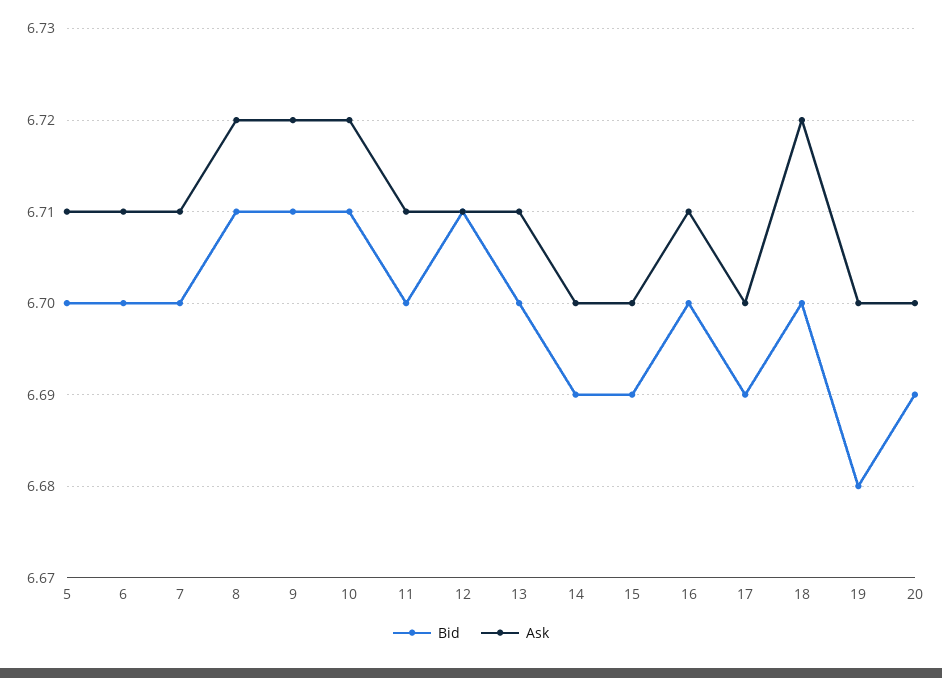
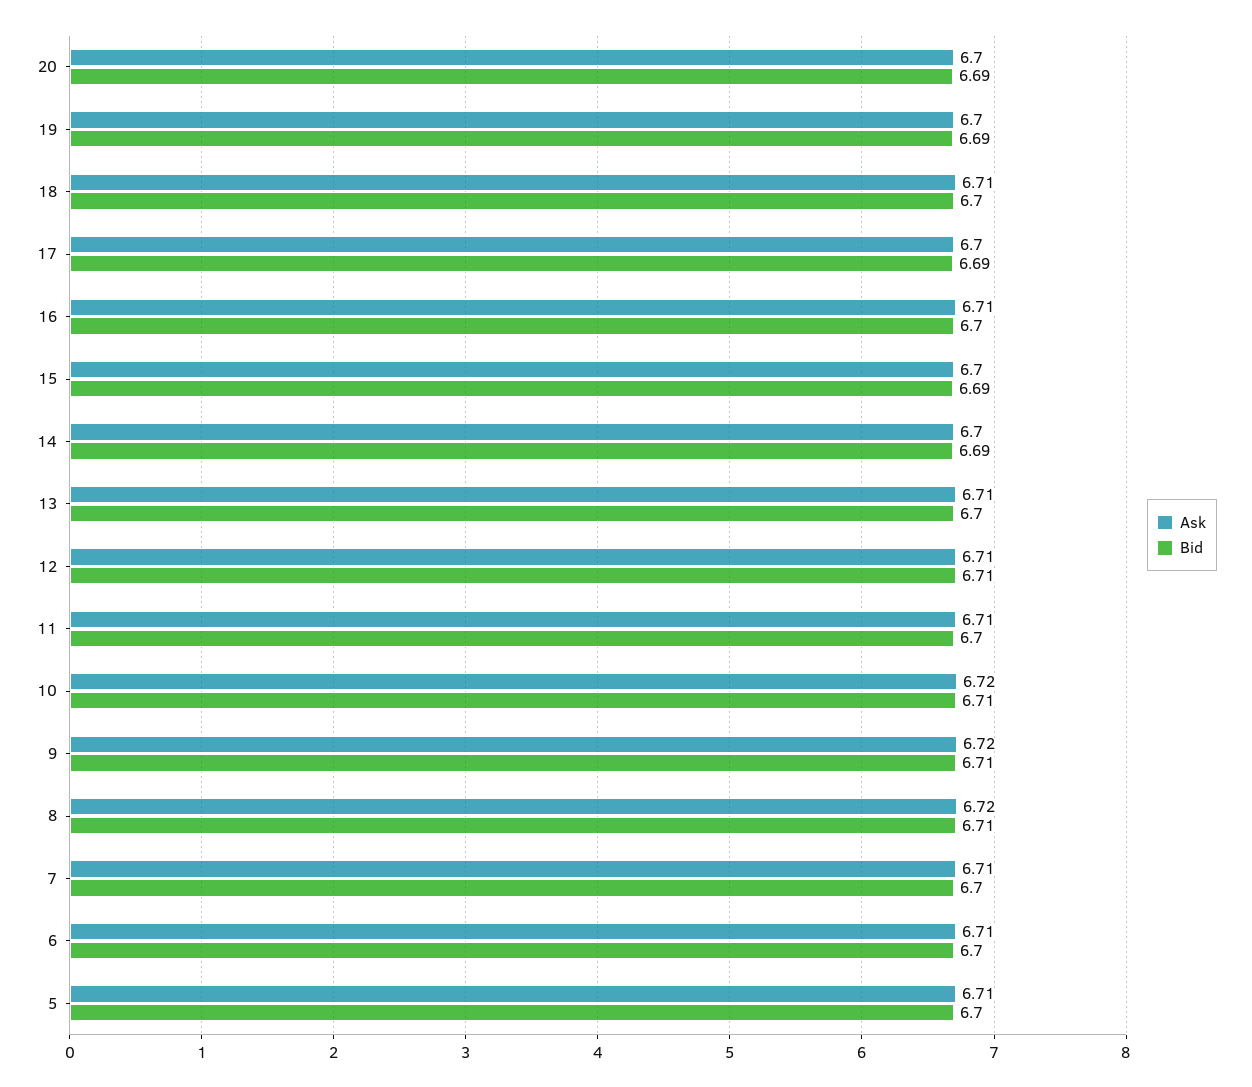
Ask, 18: 6.72 -> 6.71
Bid, 19: 6.68 -> 6.69

